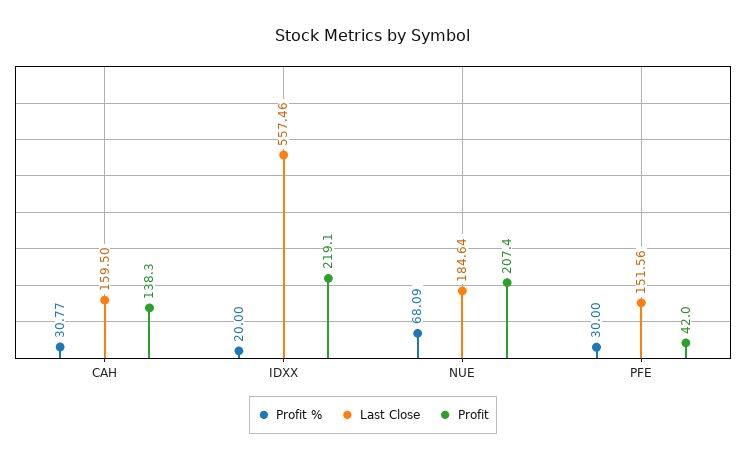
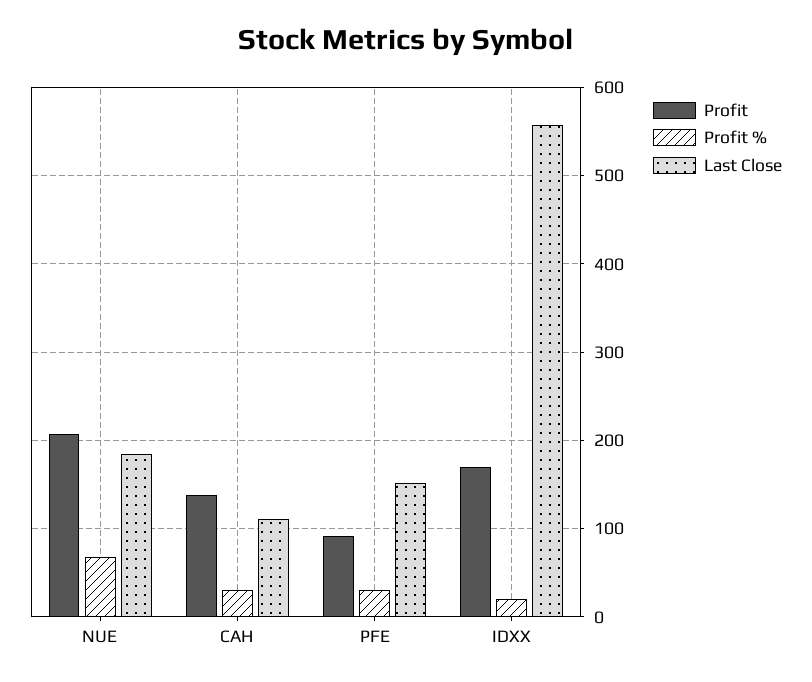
Last Close, CAH: 159.5 -> 110
Profit, IDXX: 219.1 -> 170
Profit, PFE: 42 -> 90

